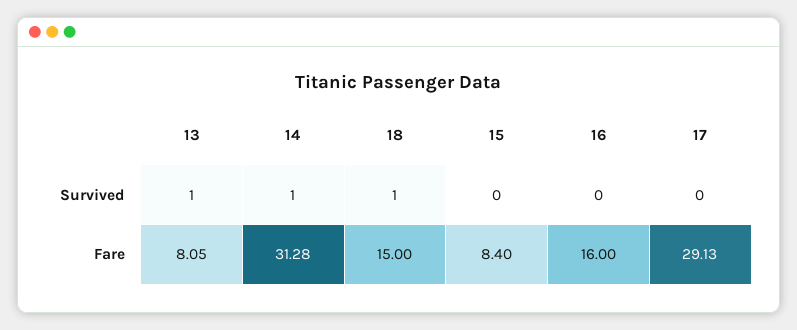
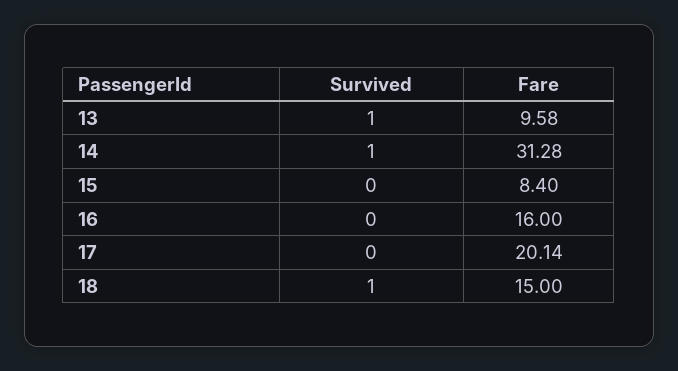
13, Fare: 8.05 -> 9.58
17, Fare: 29.13 -> 20.14

